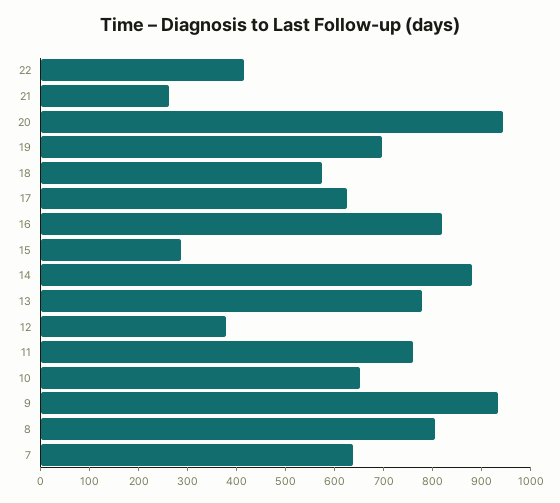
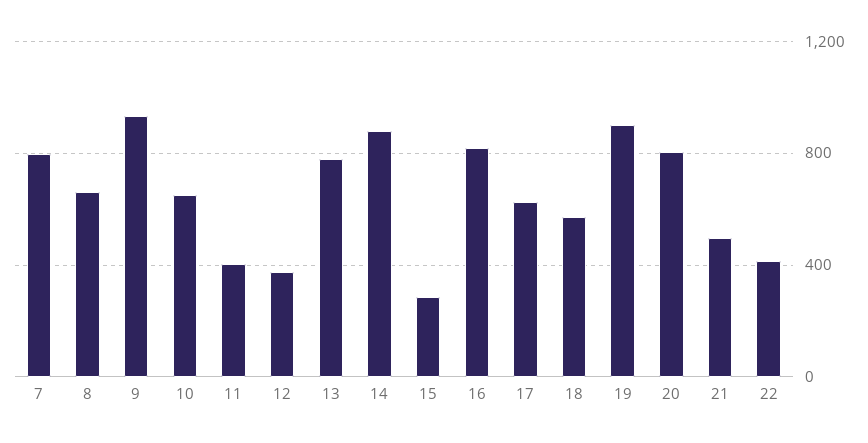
21: 260 -> 500
20: 940 -> 800
19: 700 -> 900
11: 760 -> 400
8: 800 -> 650
7: 640 -> 800

